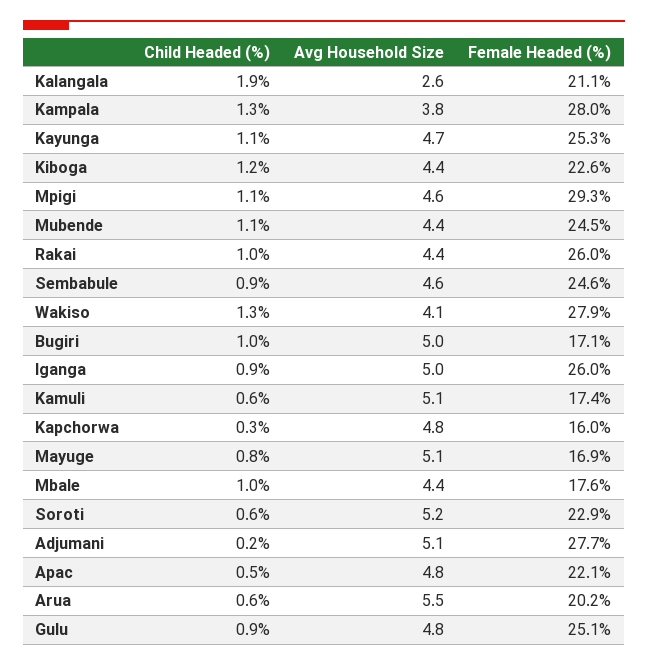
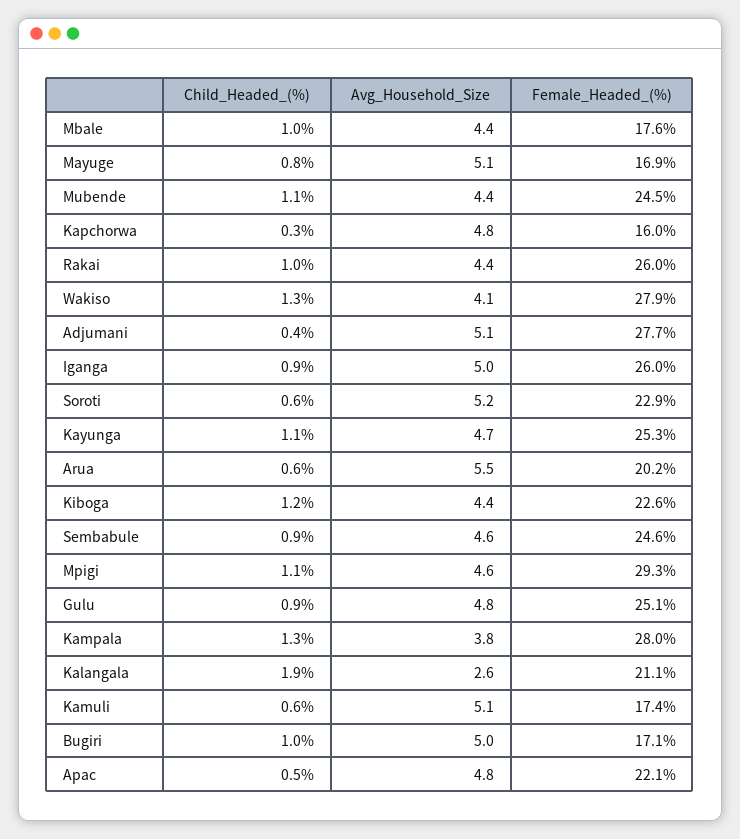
Child Headed (%), Adjumani: 0.2 -> 0.4

